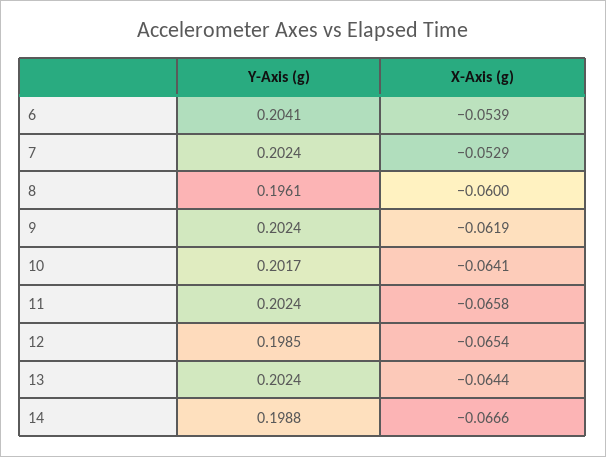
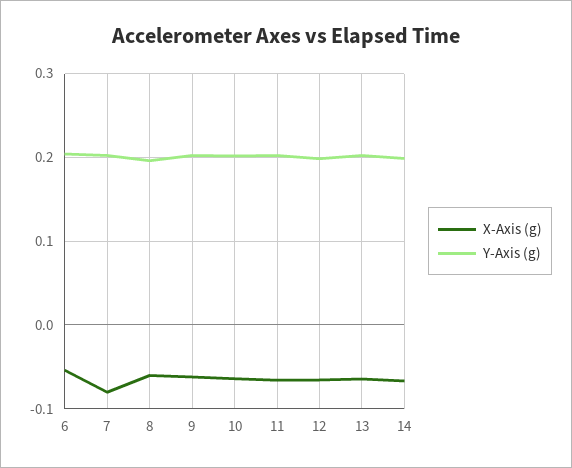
X-Axis (g), 7: -0.0529 -> -0.08

